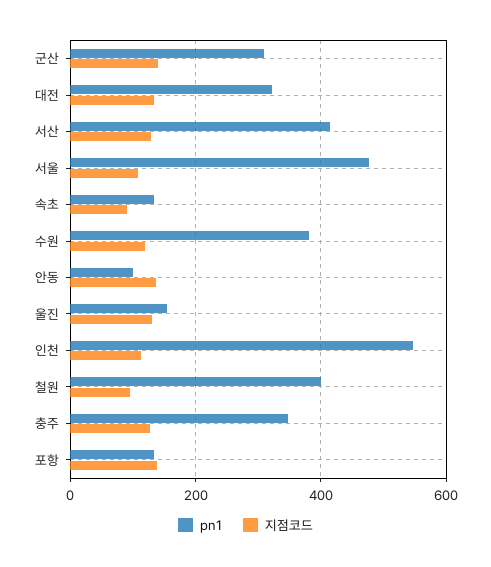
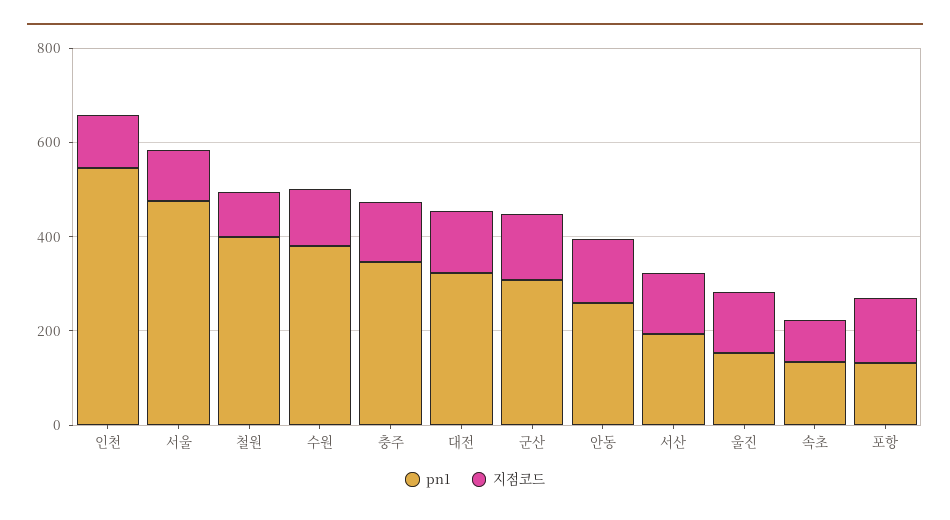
pn1, 서산: 420 -> 200
pn1, 안동: 100 -> 250

